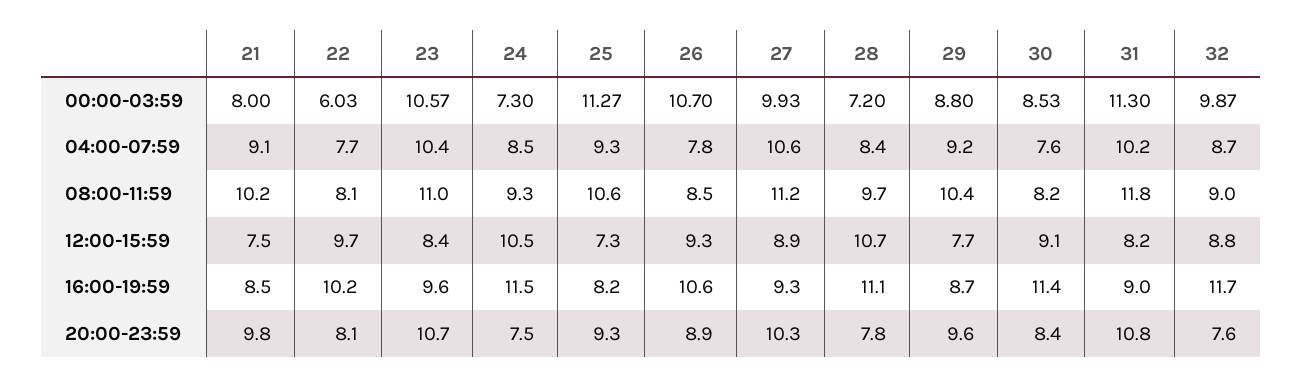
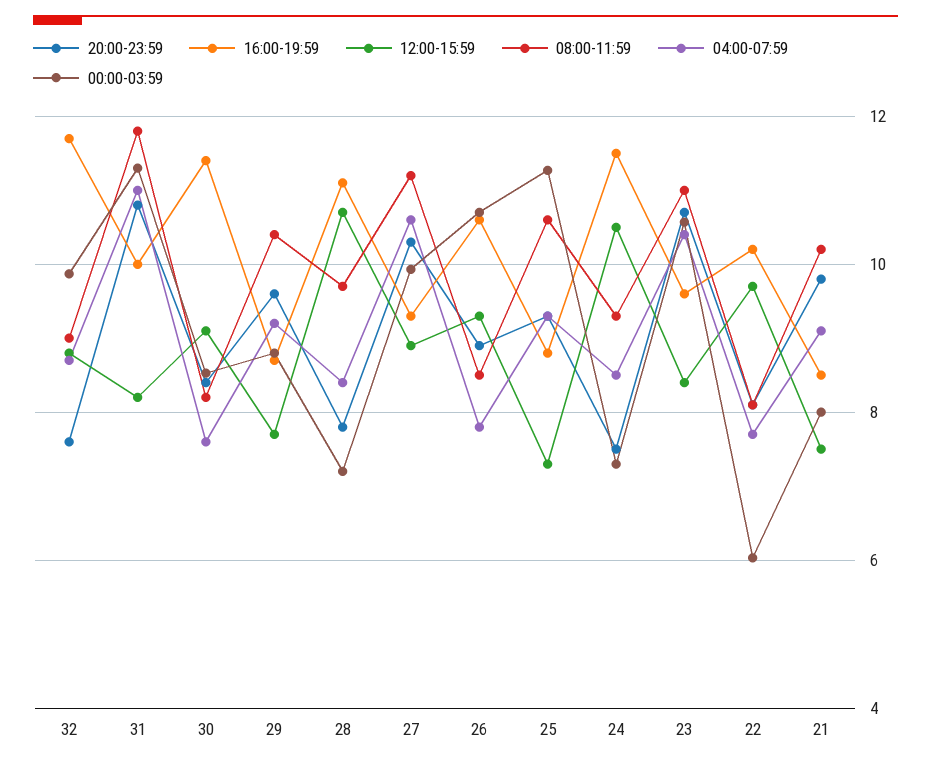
04:00-07:59, 31: 10.2 -> 11
16:00-19:59, 25: 8.2 -> 8.8
16:00-19:59, 31: 9 -> 10

